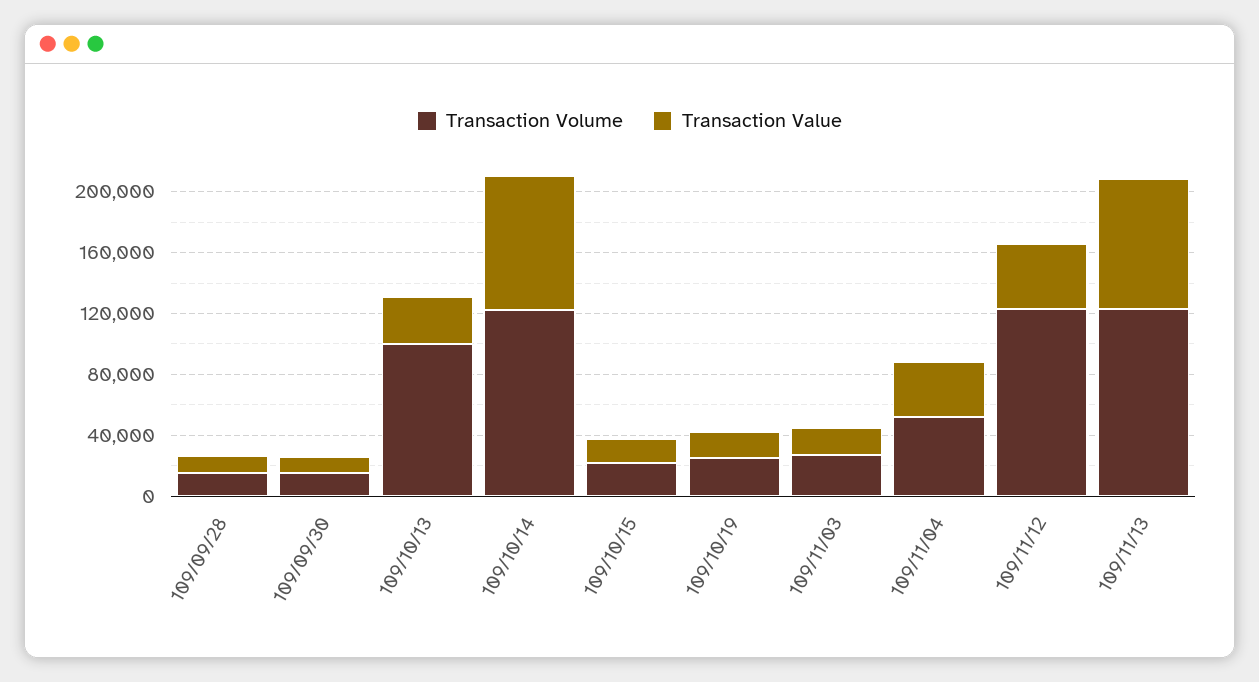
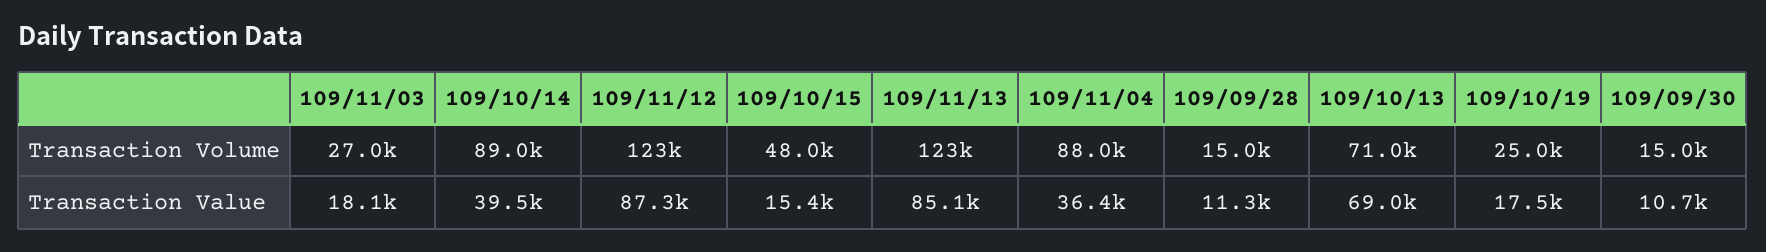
Transaction Volume, 109/10/13: 100000 -> 71000
Transaction Value, 109/10/13: 30000 -> 69000
Transaction Volume, 109/10/14: 120000 -> 89000
Transaction Value, 109/10/14: 90000 -> 39500
Transaction Volume, 109/10/15: 20000 -> 48000
Transaction Volume, 109/11/04: 50000 -> 88000
Transaction Value, 109/11/12: 40000 -> 87300

